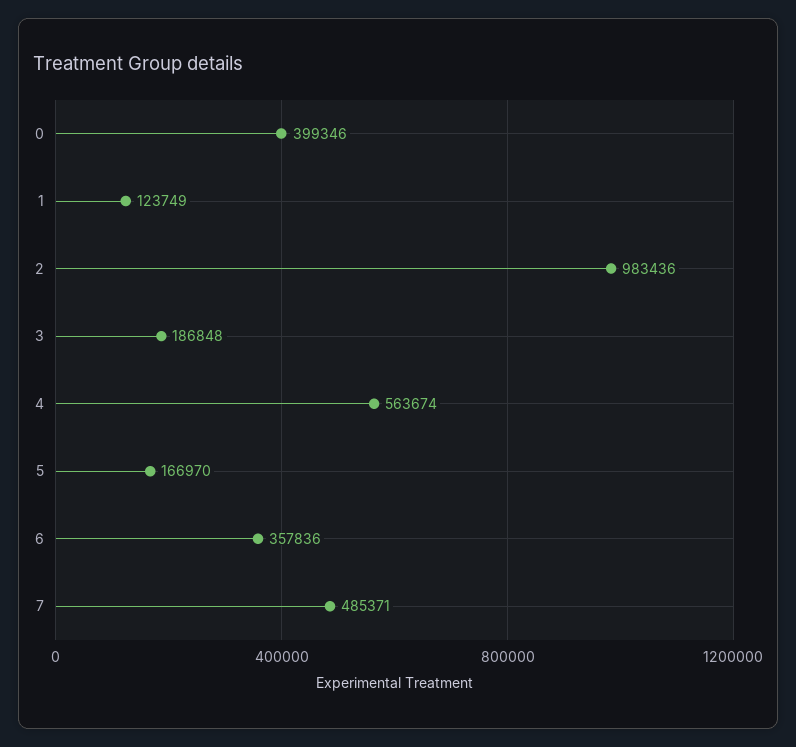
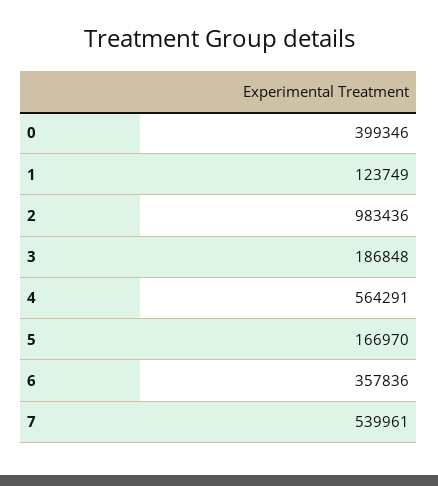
4: 563674 -> 564291
7: 485371 -> 539961

